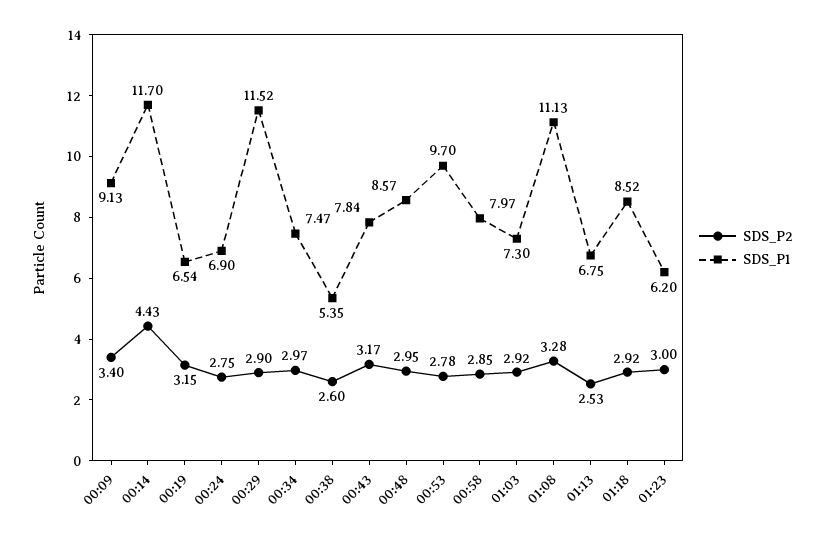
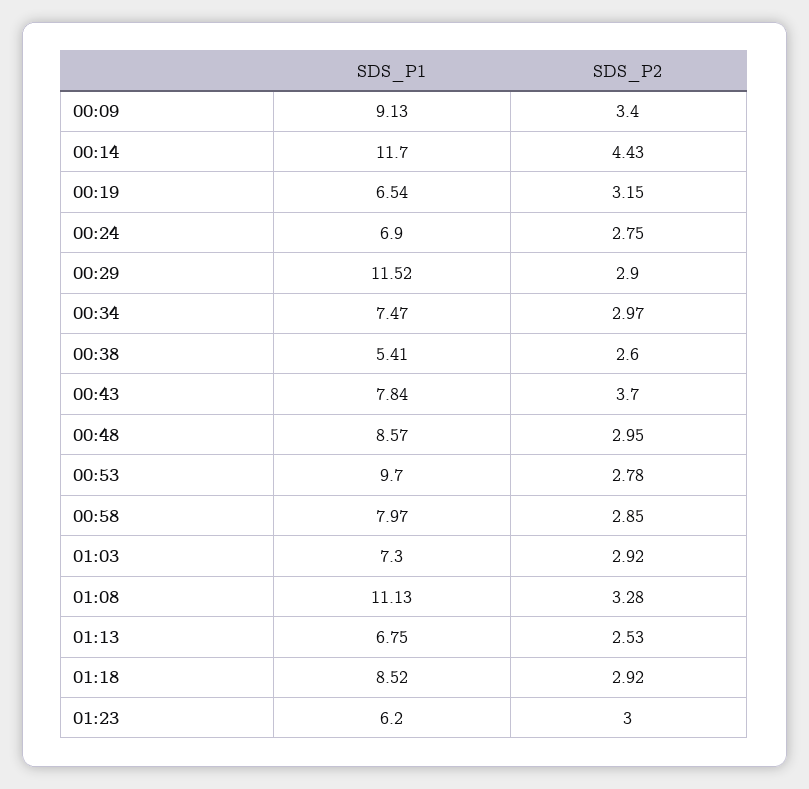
SDS_P1, 00:38: 5.35 -> 5.41
SDS_P2, 00:43: 3.17 -> 3.7

